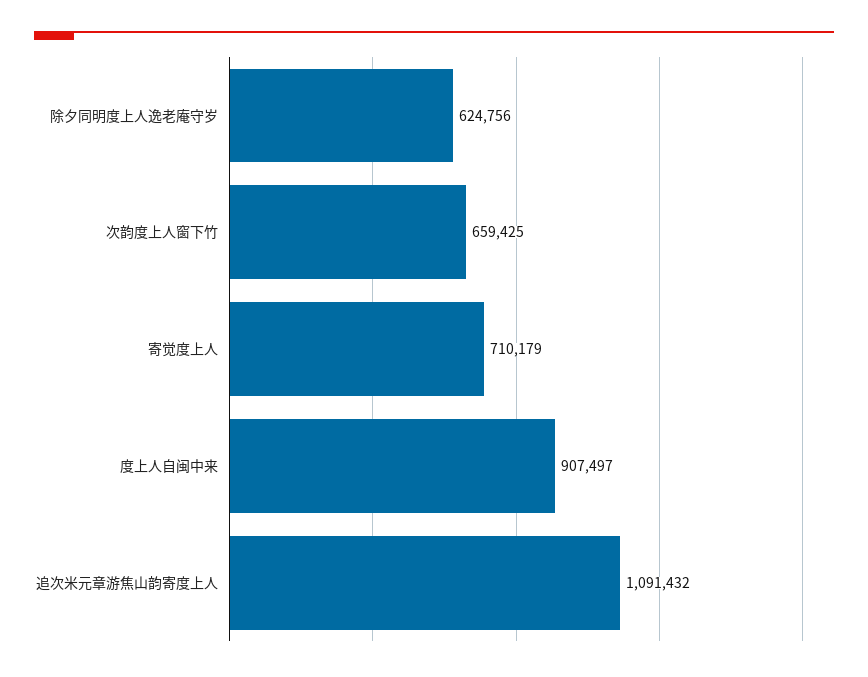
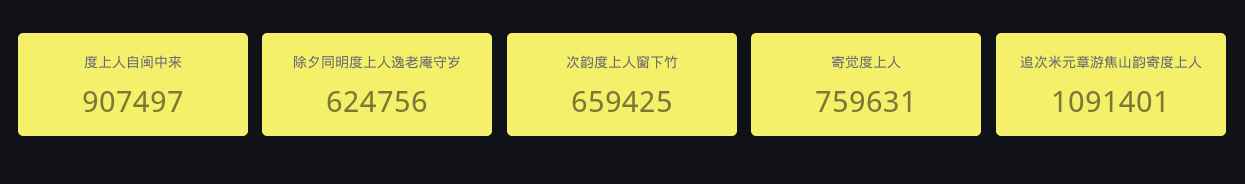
寄觉度上人: 710179 -> 759631
追次米元章游焦山韵寄度上人: 1091432 -> 1091401

